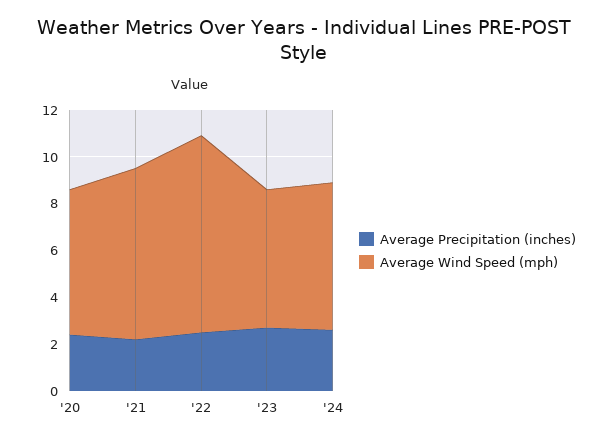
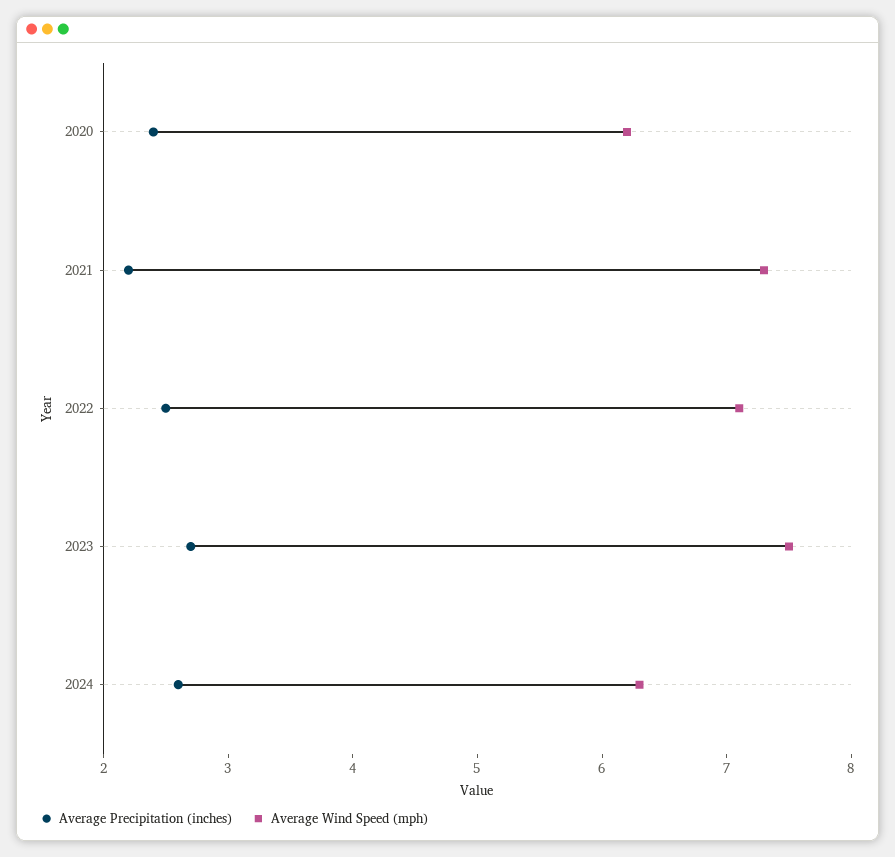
Average Wind Speed (mph), '22: 8.5 -> 7.1
Average Wind Speed (mph), '23: 6 -> 7.5

